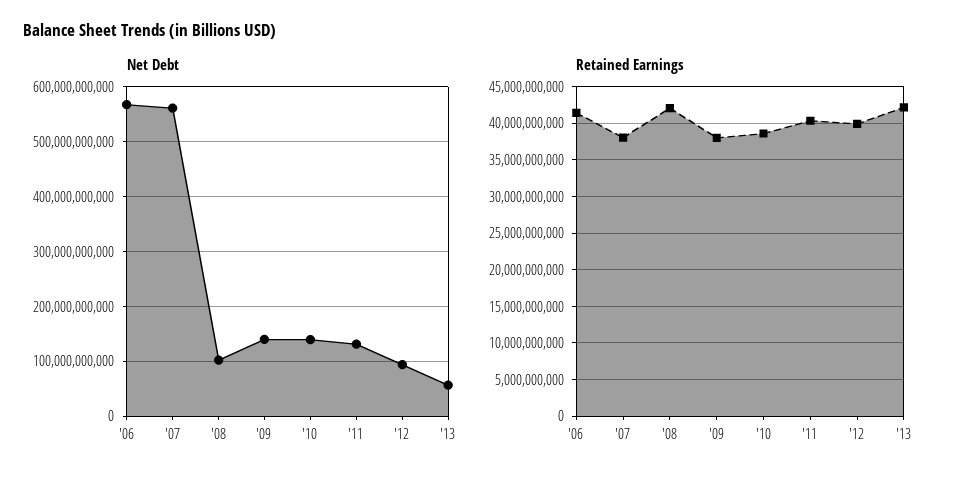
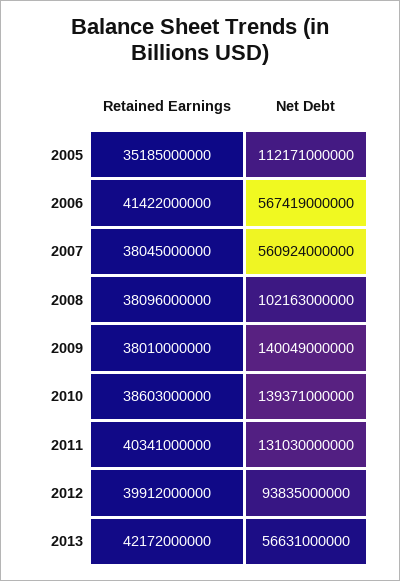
Retained Earnings, '08: 42000000000 -> 38096000000
Retained Earnings, 2005: none -> 35185000000
Net Debt, 2005: none -> 112171000000

